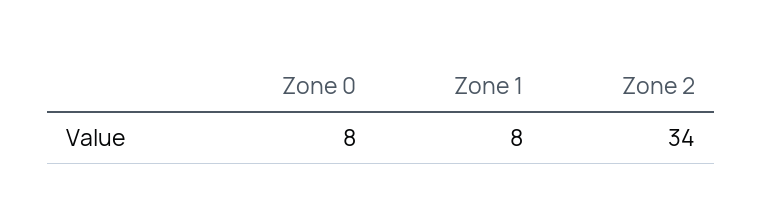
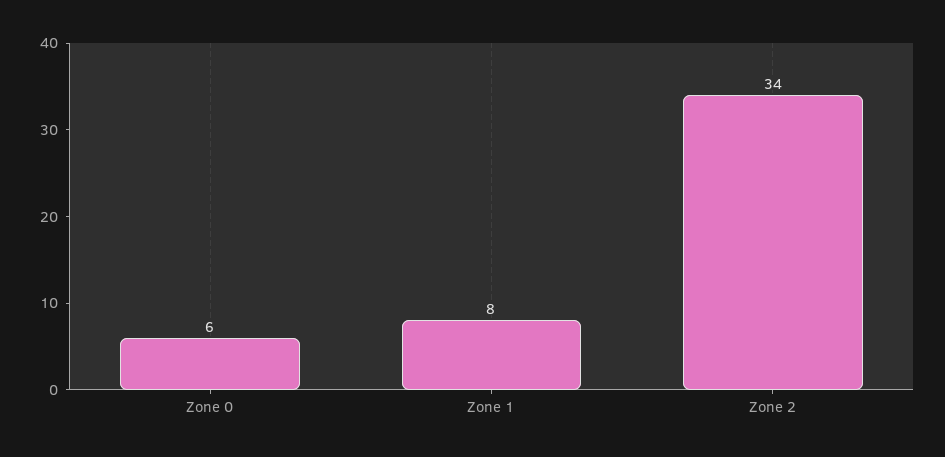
Zone 0: 8 -> 6

